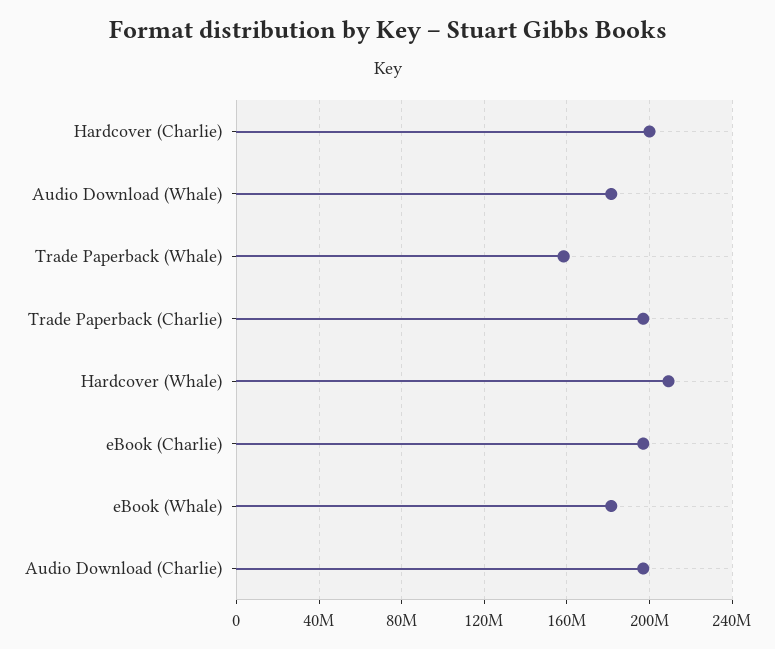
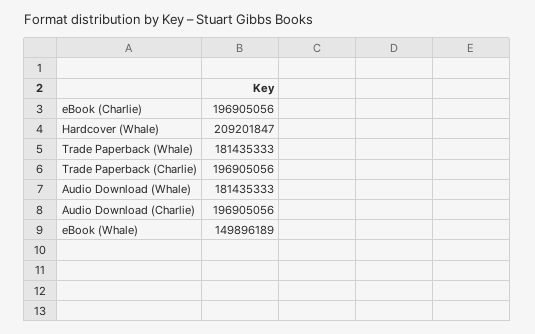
Hardcover (Charlie): 200000000 -> none
Trade Paperback (Whale): 160000000 -> 181435333
eBook (Whale): 180000000 -> 149896189

